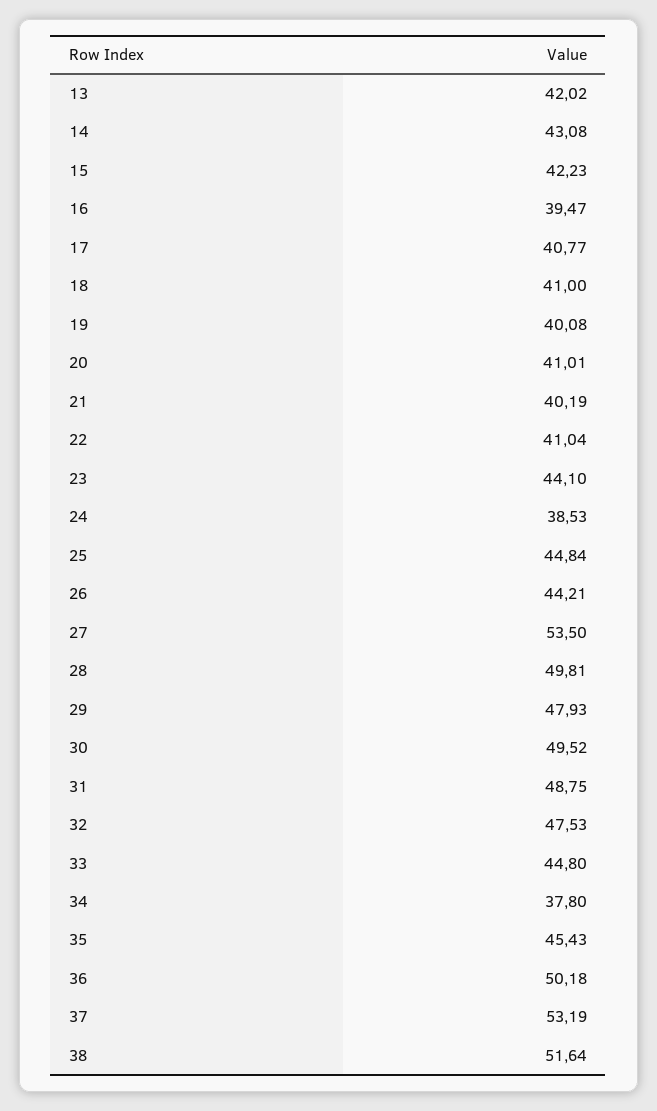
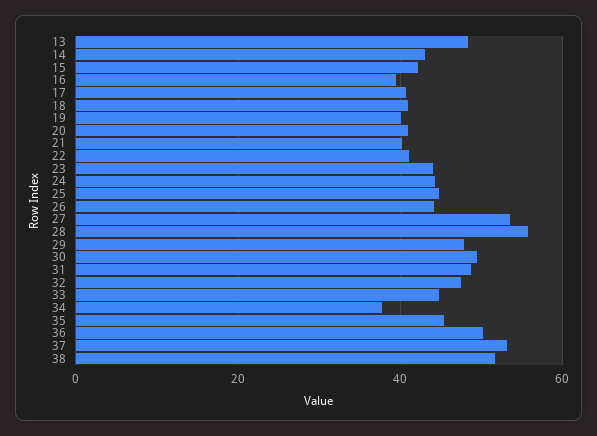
13: 42.02 -> 48
24: 38.53 -> 44
28: 49.81 -> 56

